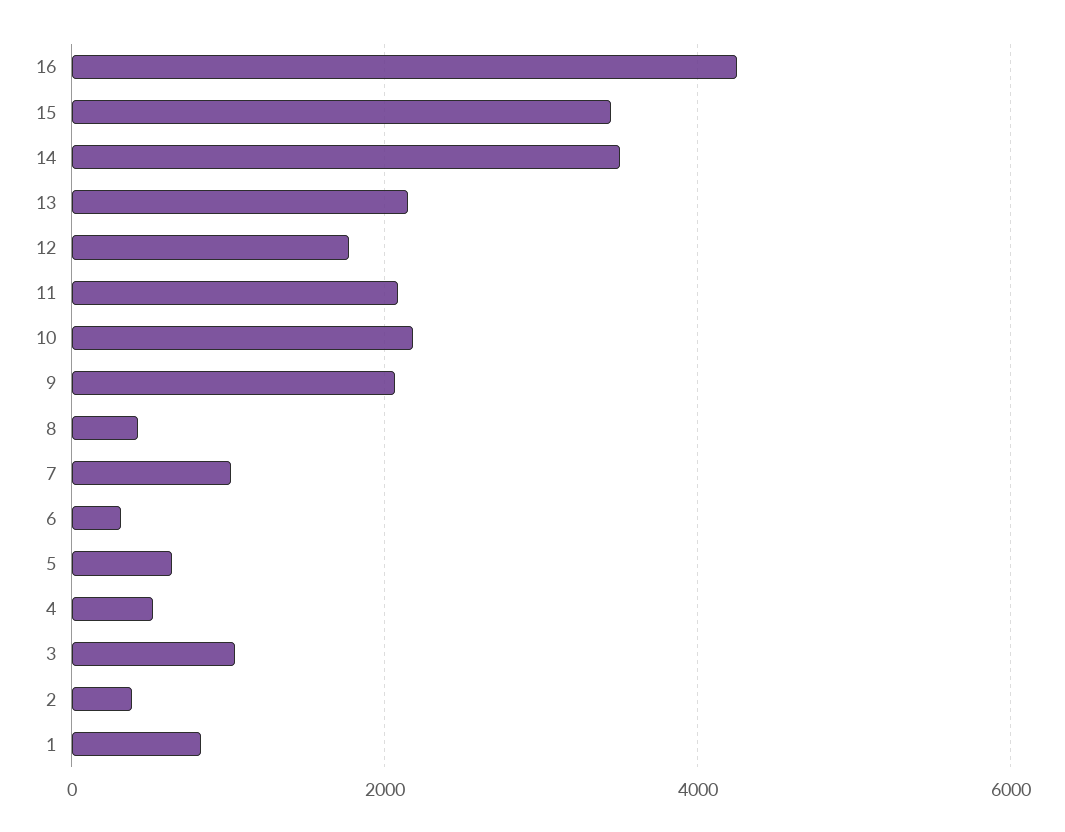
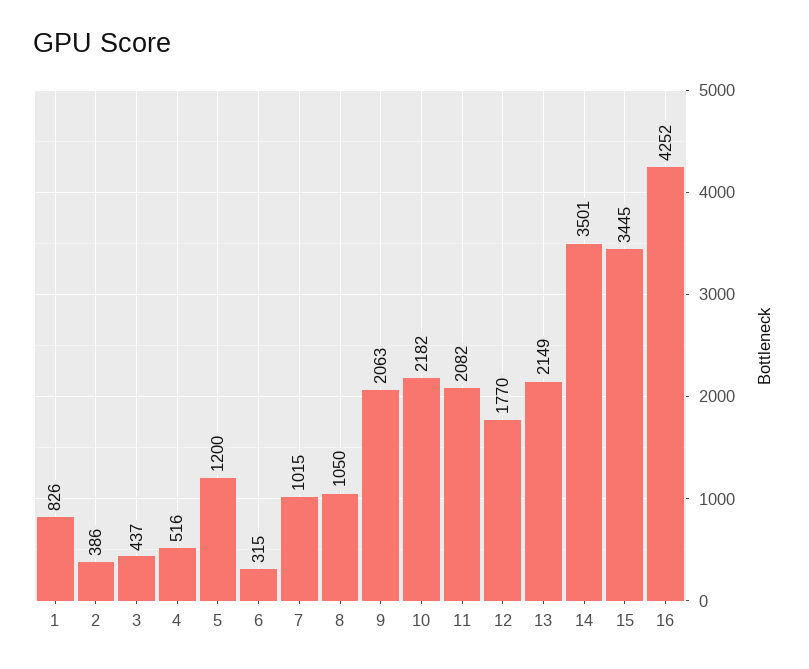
8: 400 -> 1050
5: 600 -> 1200
3: 1000 -> 437

